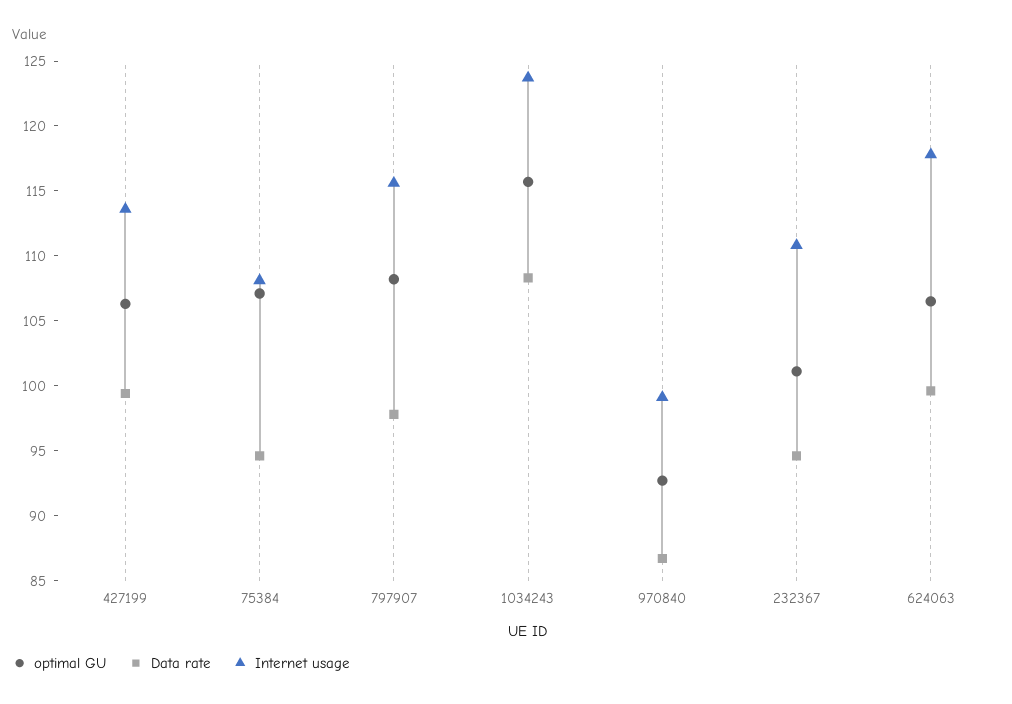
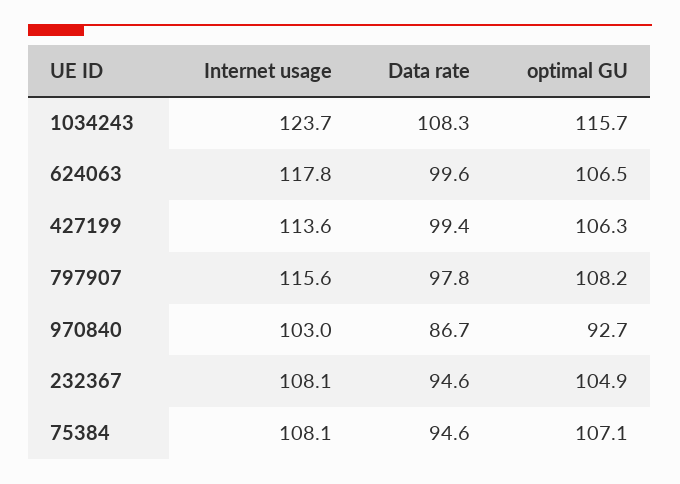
Internet usage, 970840: 99 -> 103
optimal GU, 232367: 101 -> 104.9
Internet usage, 232367: 111 -> 108.1

